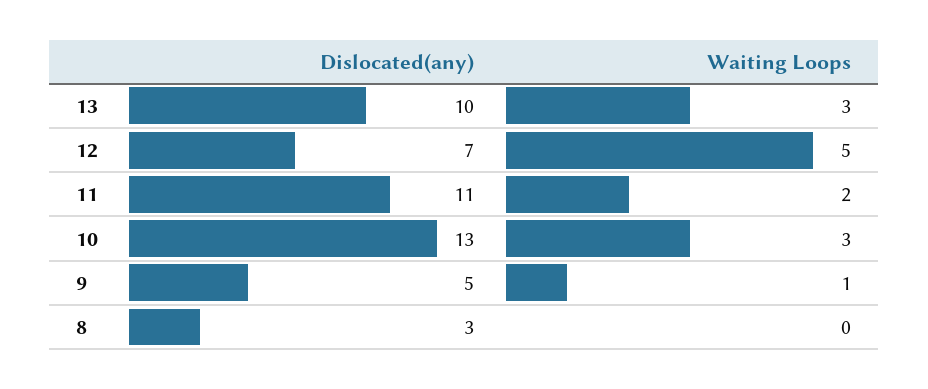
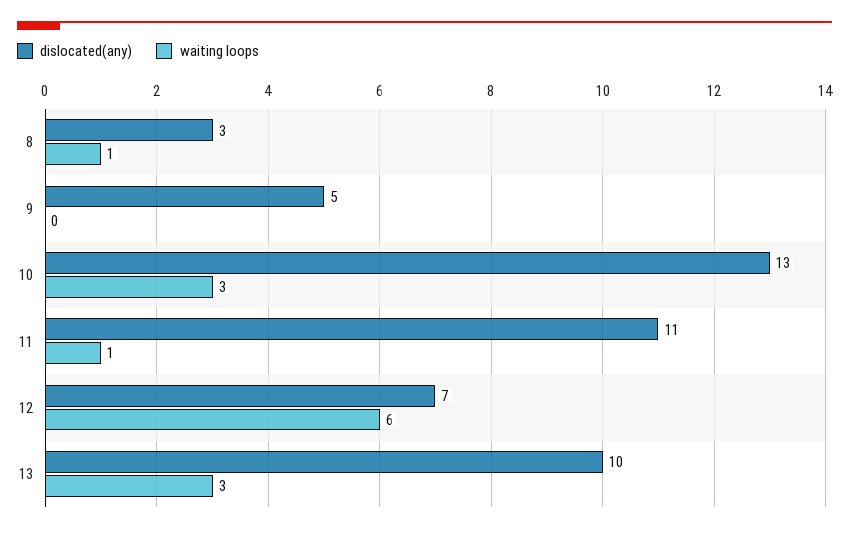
Waiting Loops, 12: 5 -> 6
Waiting Loops, 11: 2 -> 1
Waiting Loops, 9: 1 -> 0
Waiting Loops, 8: 0 -> 1

